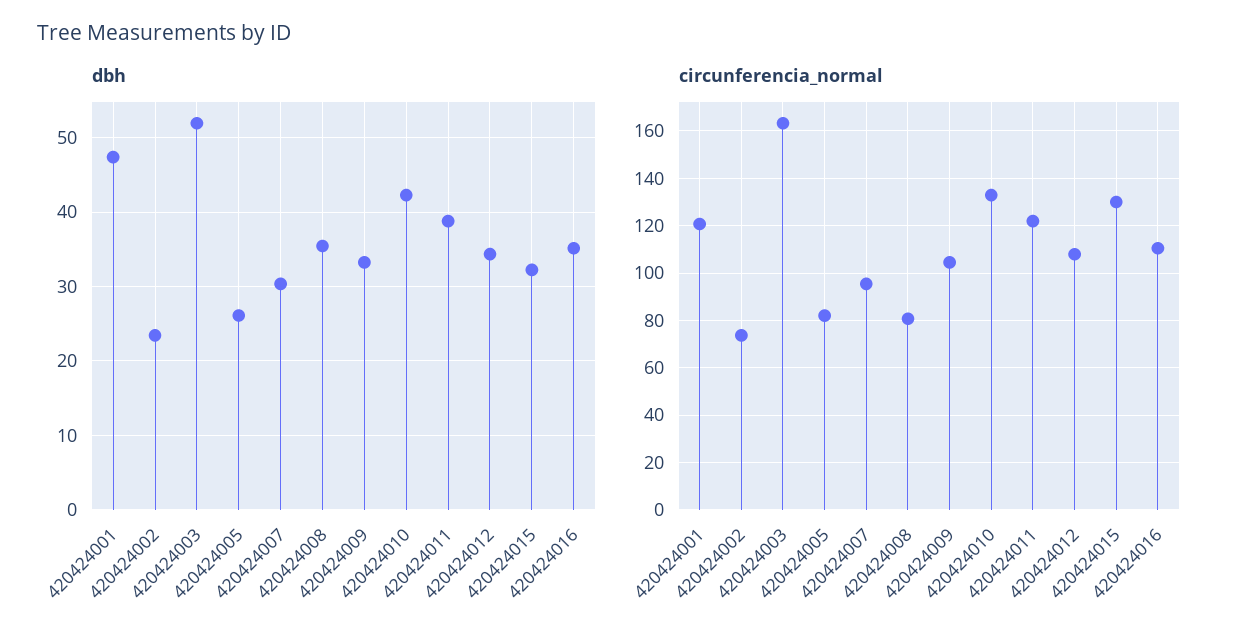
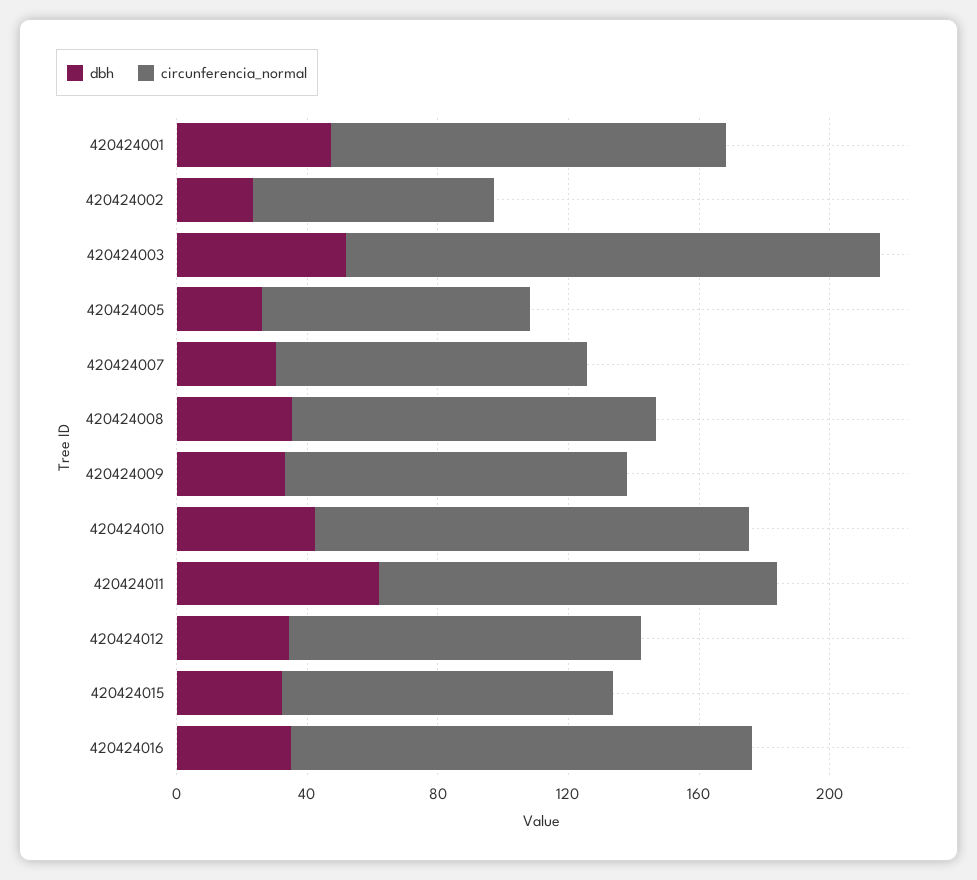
dbh, 420424011: 39 -> 60
circunferencia_normal, 420424008: 80 -> 110
circunferencia_normal, 420424015: 130 -> 100
circunferencia_normal, 420424016: 110 -> 140

